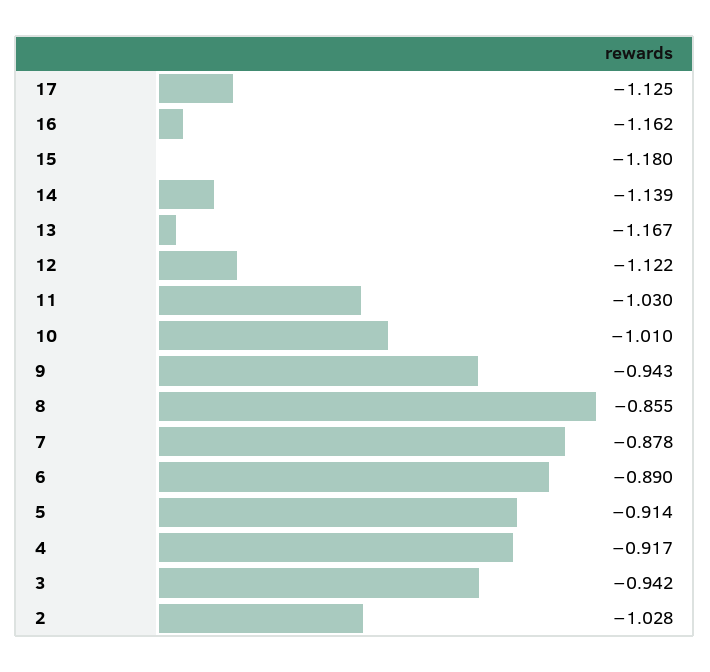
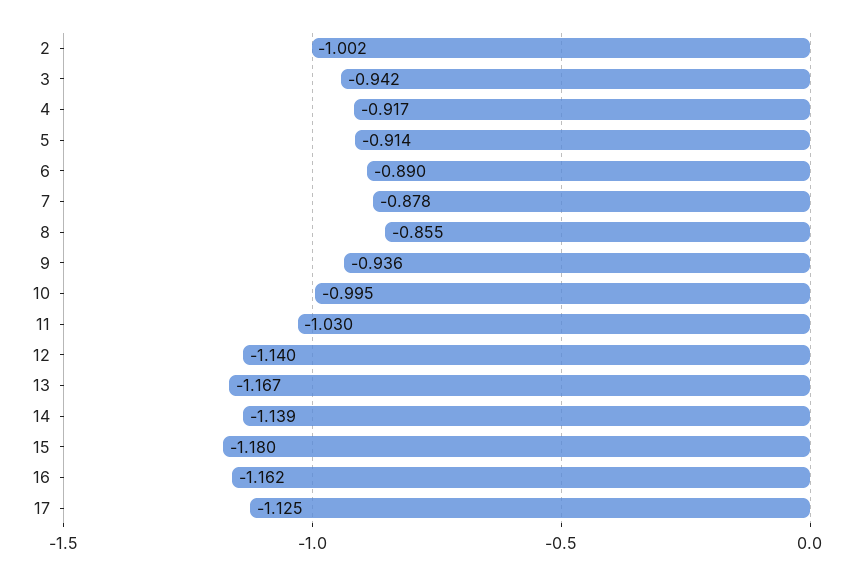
12: -1.122 -> -1.14
10: -1.01 -> -0.995
9: -0.943 -> -0.936
2: -1.028 -> -1.002

